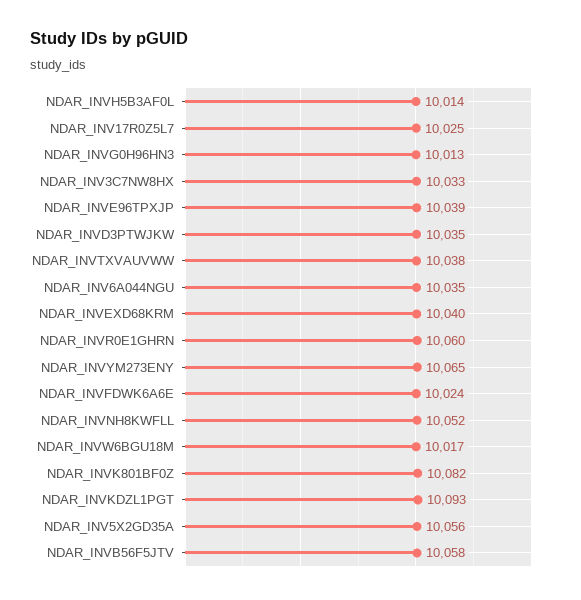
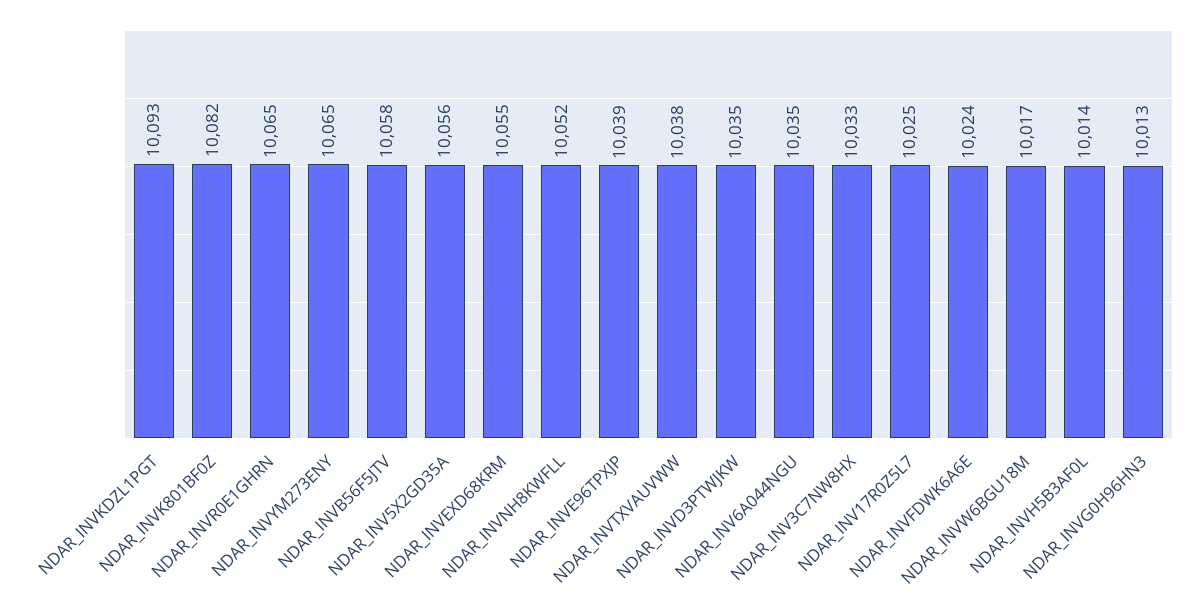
NDAR_INVEXD68KRM: 10040 -> 10055
NDAR_INVR0E1GHRN: 10060 -> 10065

